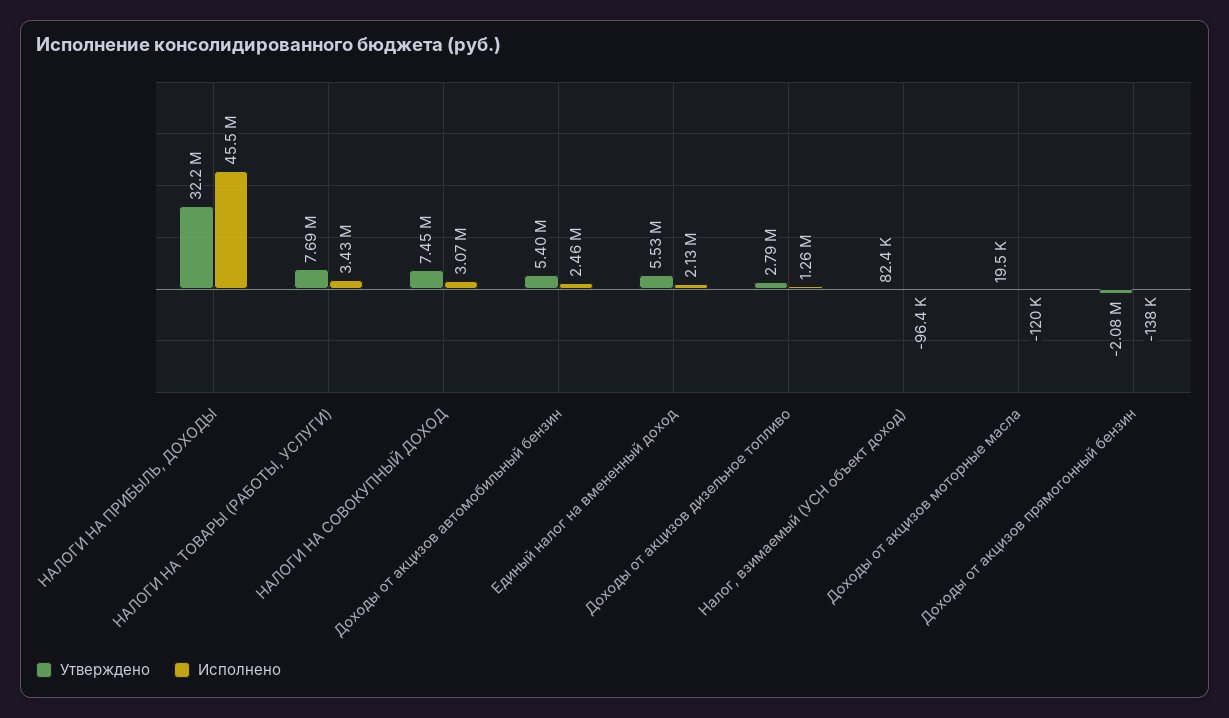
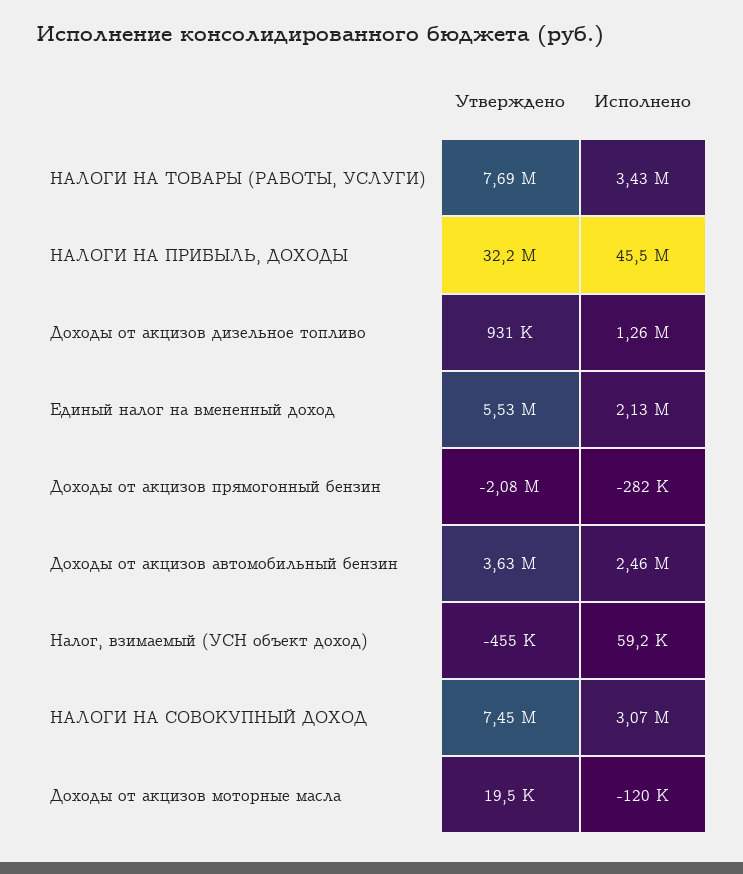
Утверждено, Доходы от акцизов автомобильный бензин: 5400000 -> 3630000
Утверждено, Доходы от акцизов дизельное топливо: 2790000 -> 931000
Утверждено, Налог, взимаемый (УСН объект доход): 82400 -> -455000
Исполнено, Налог, взимаемый (УСН объект доход): -96400 -> 59200
Исполнено, Доходы от акцизов прямогонный бензин: -138000 -> -282000

